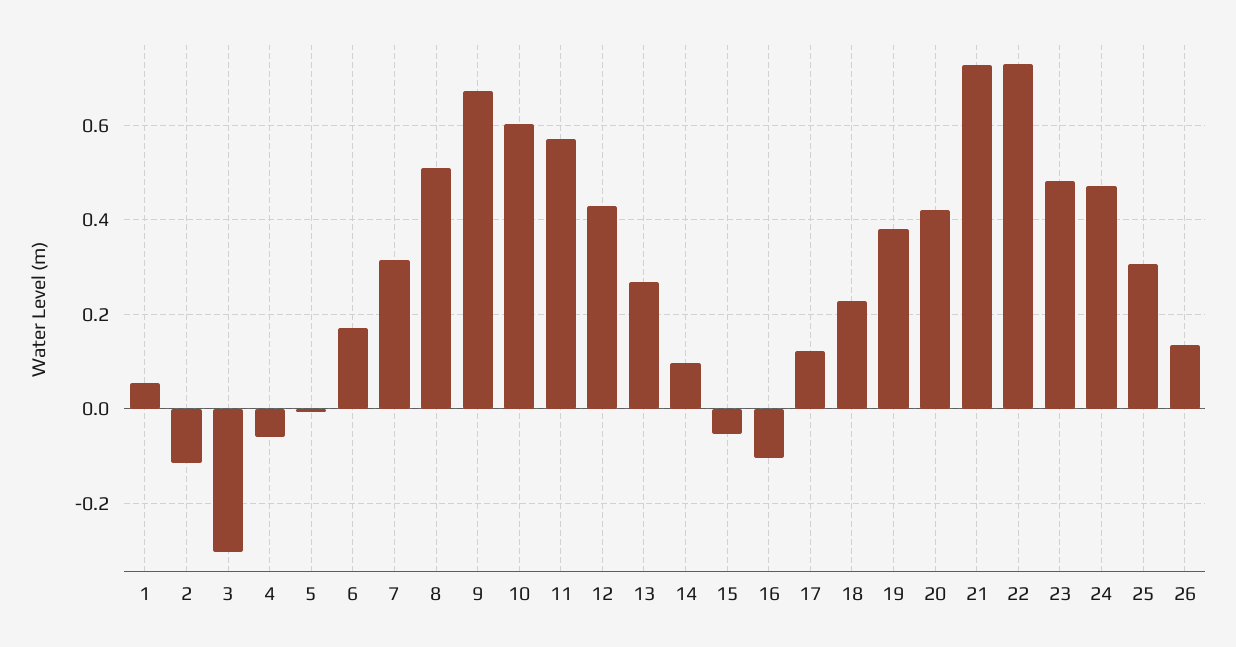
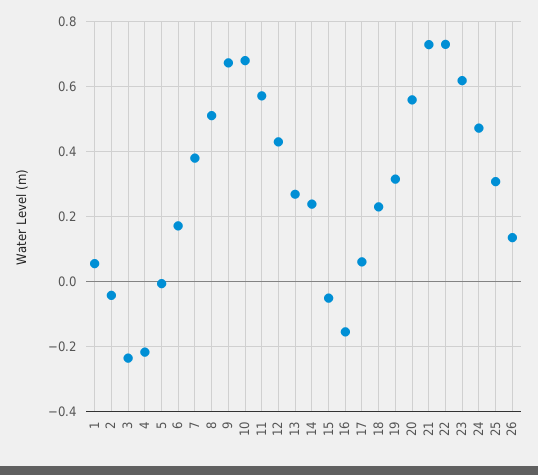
2: -0.12 -> -0.04
3: -0.3 -> -0.24
4: -0.06 -> -0.22
7: 0.32 -> 0.38
10: 0.6 -> 0.68
14: 0.1 -> 0.24
16: -0.1 -> -0.16
17: 0.12 -> 0.06
19: 0.38 -> 0.32
20: 0.42 -> 0.56
23: 0.48 -> 0.62

